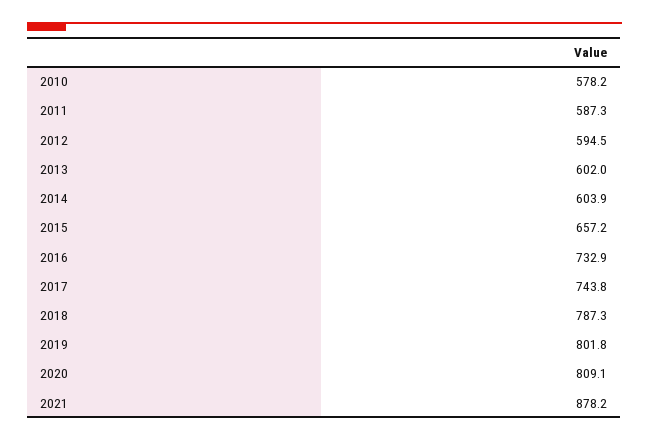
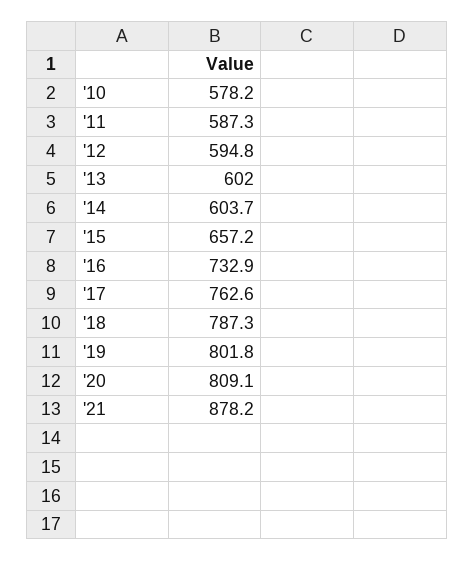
2012: 594.5 -> 594.8
2014: 603.9 -> 603.7
2017: 743.8 -> 762.6

